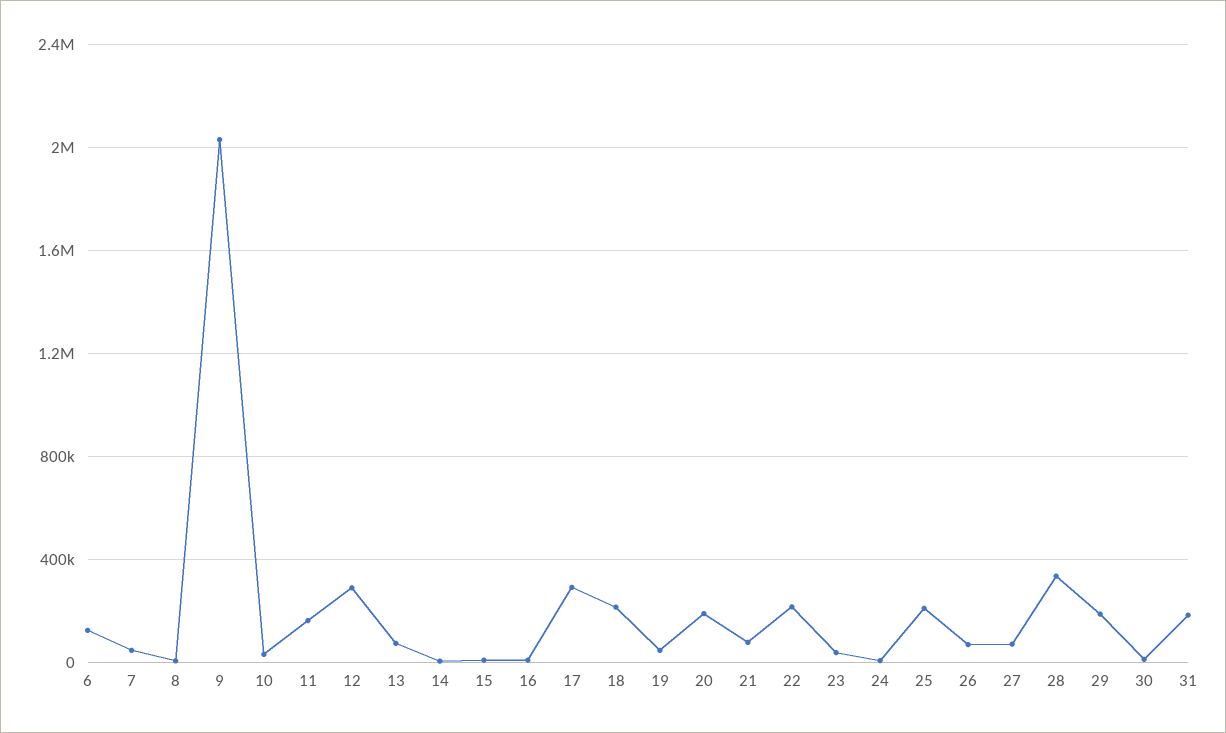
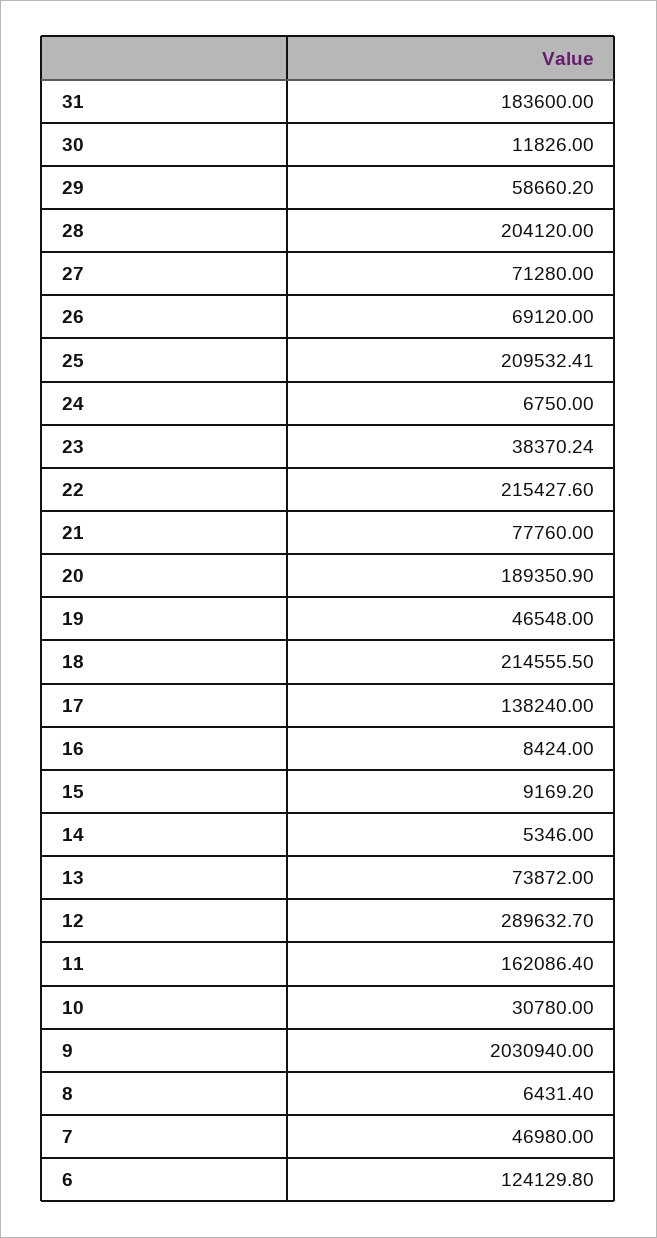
17: 300000 -> 138240
28: 350000 -> 204120
29: 200000 -> 58660.2

